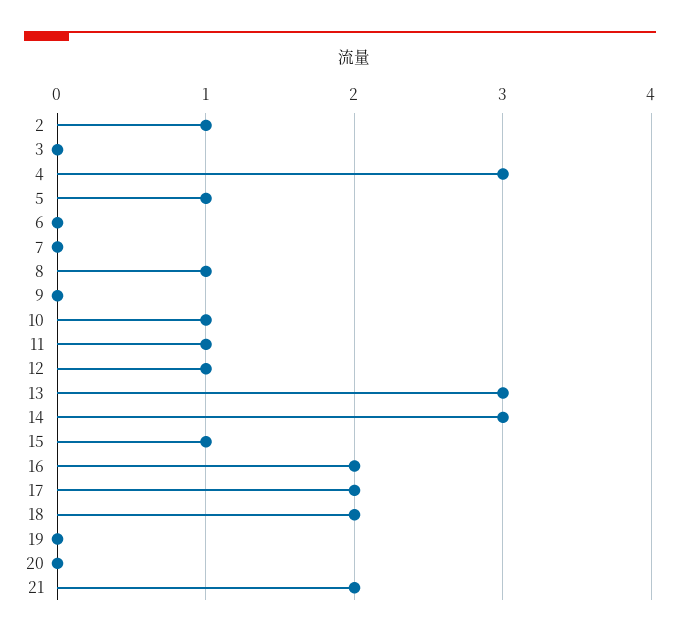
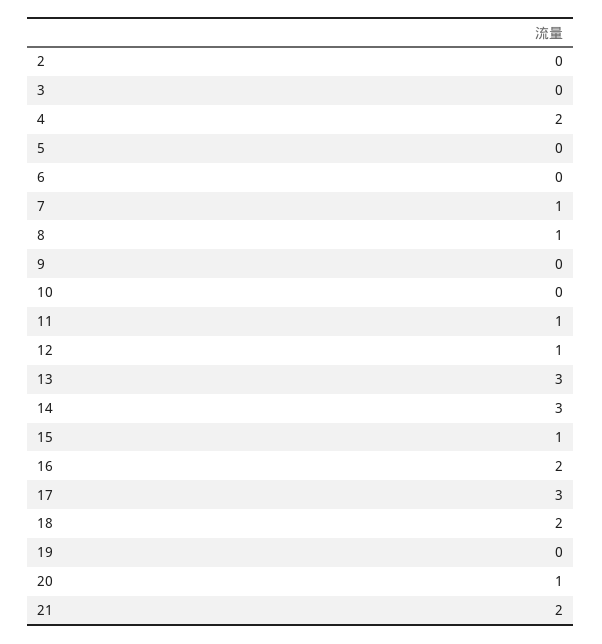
2: 1 -> 0
4: 3 -> 2
5: 1 -> 0
7: 0 -> 1
10: 1 -> 0
17: 2 -> 3
20: 0 -> 1

